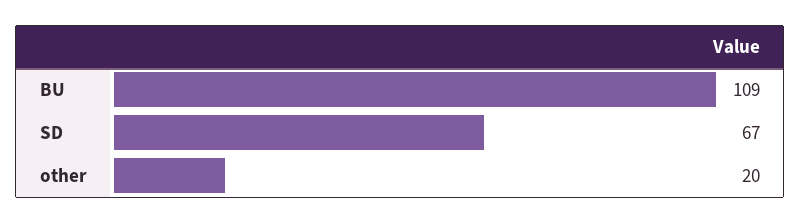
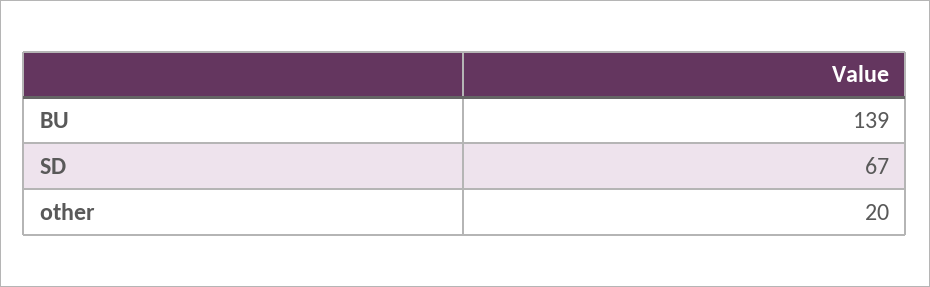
BU: 109 -> 139

